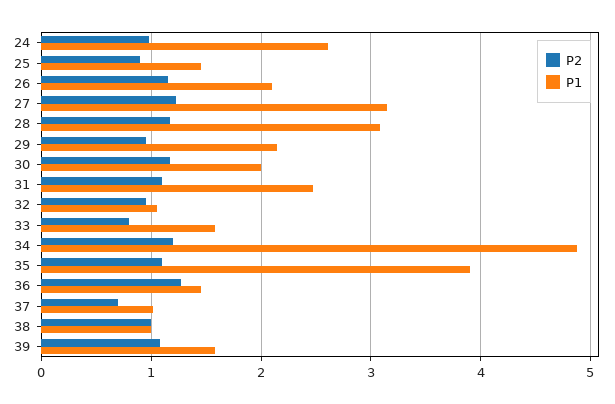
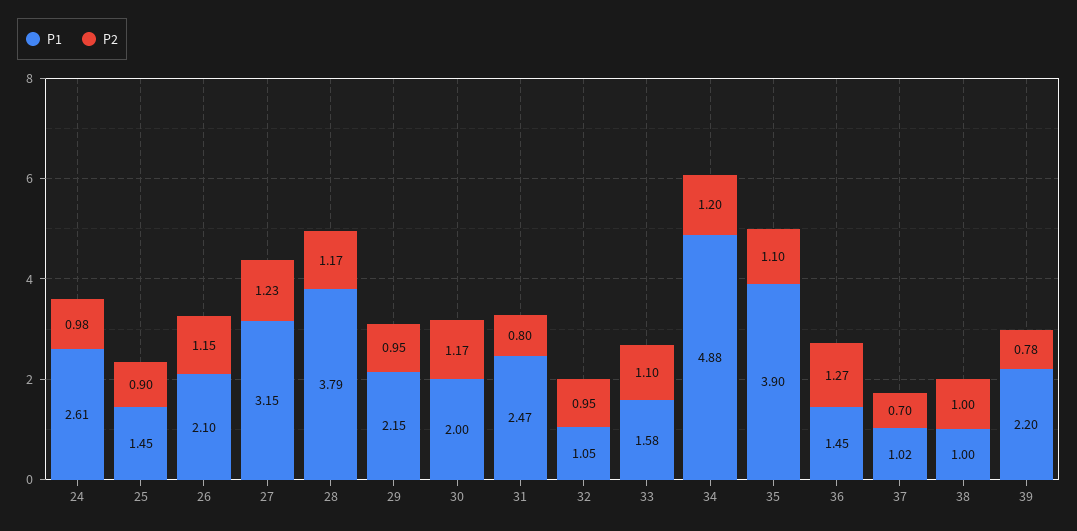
P1, 28: 3.1 -> 3.79
P2, 31: 1.1 -> 0.8
P2, 33: 0.8 -> 1.1
P2, 39: 1.1 -> 0.78
P1, 39: 1.6 -> 2.2

